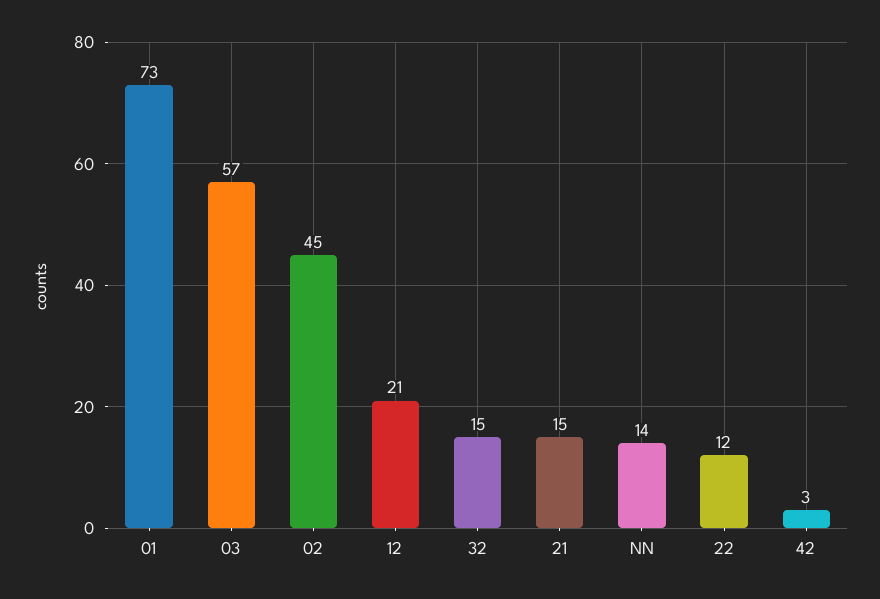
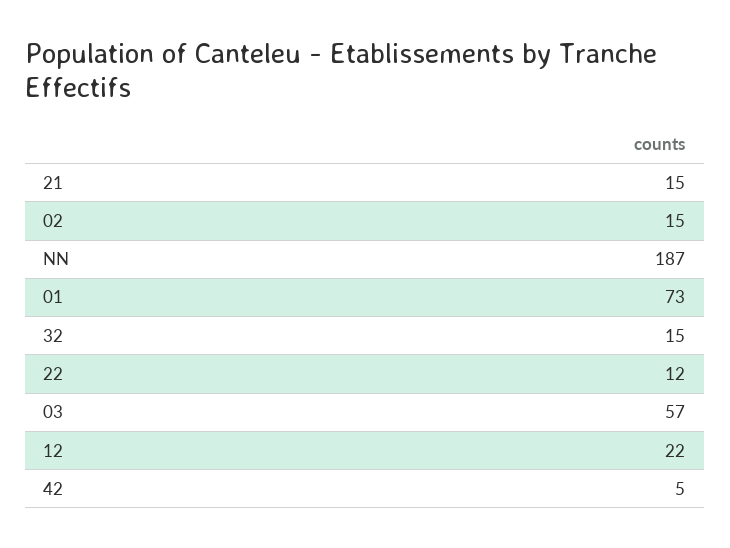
02: 45 -> 15
12: 21 -> 22
NN: 14 -> 187
42: 3 -> 5

